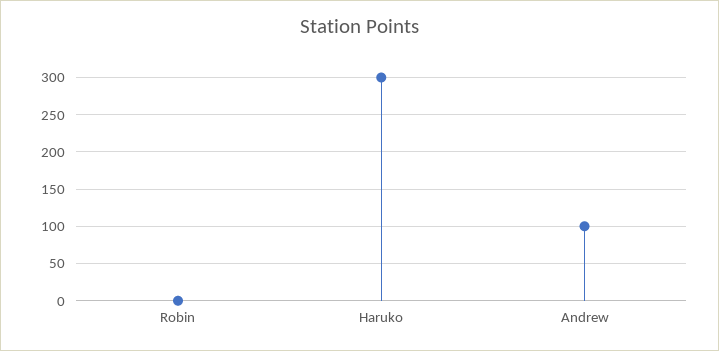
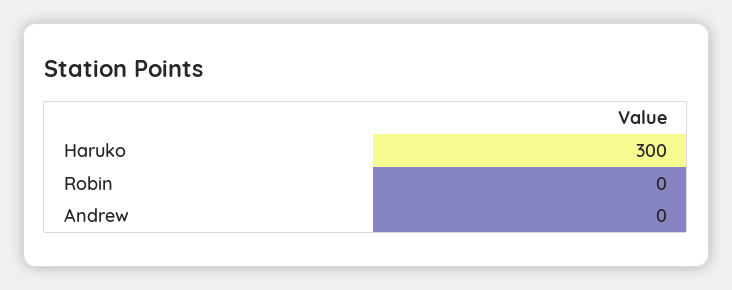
Andrew: 100 -> 0

